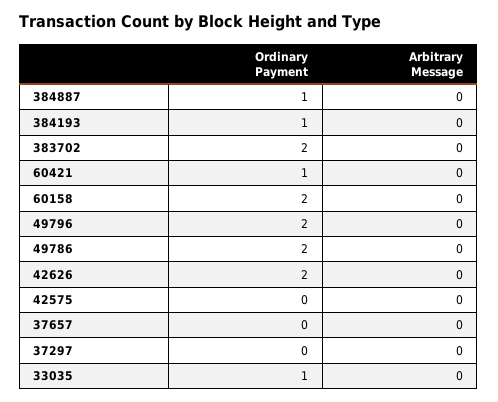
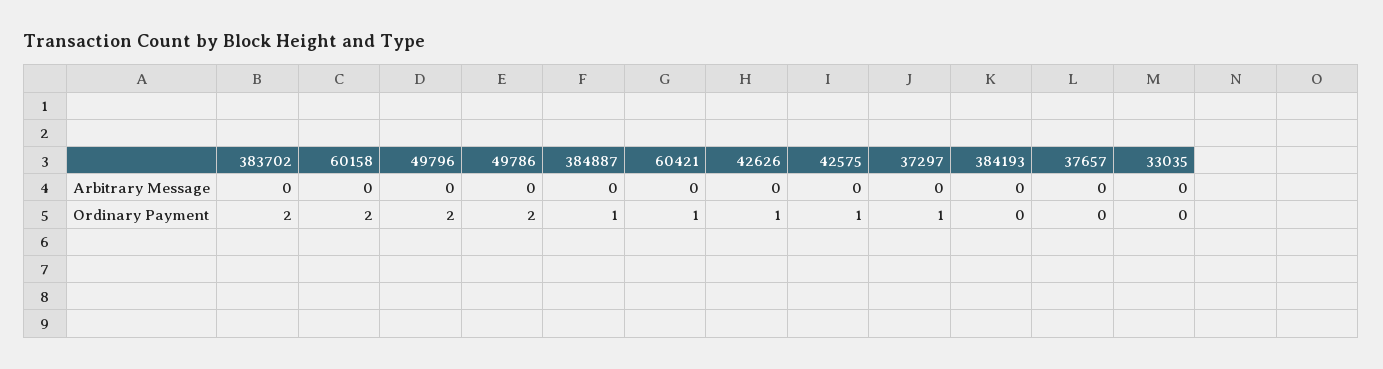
Ordinary Payment, 384193: 1 -> 0
Ordinary Payment, 42626: 2 -> 1
Ordinary Payment, 42575: 0 -> 1
Ordinary Payment, 37297: 0 -> 1
Ordinary Payment, 33035: 1 -> 0

